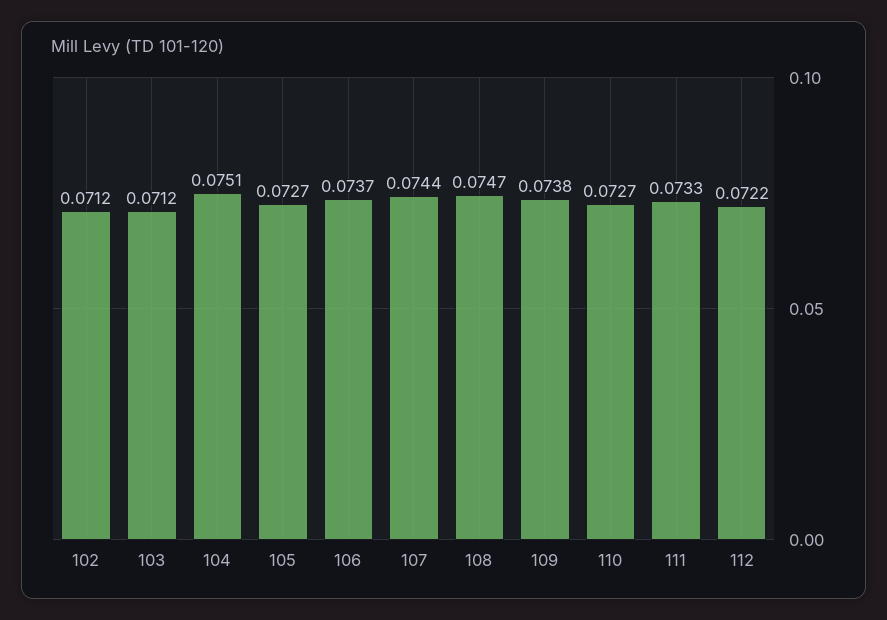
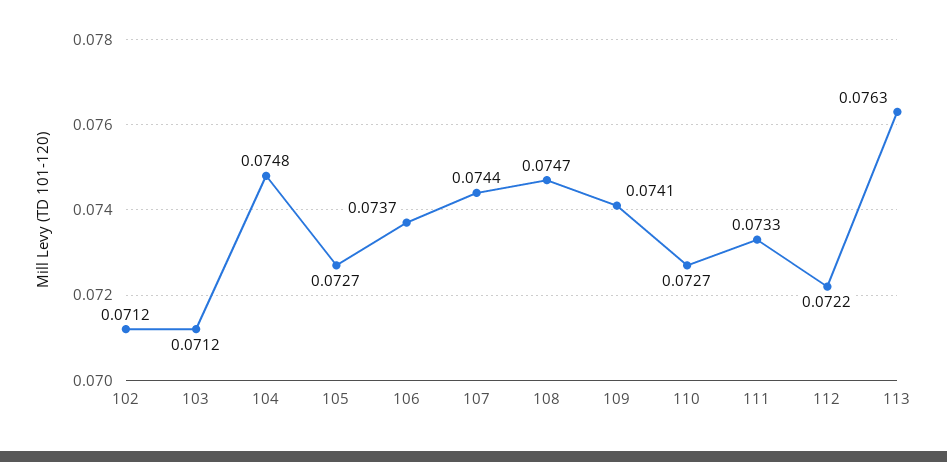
104: 0.0751 -> 0.0748
109: 0.0738 -> 0.0741
113: none -> 0.0763

